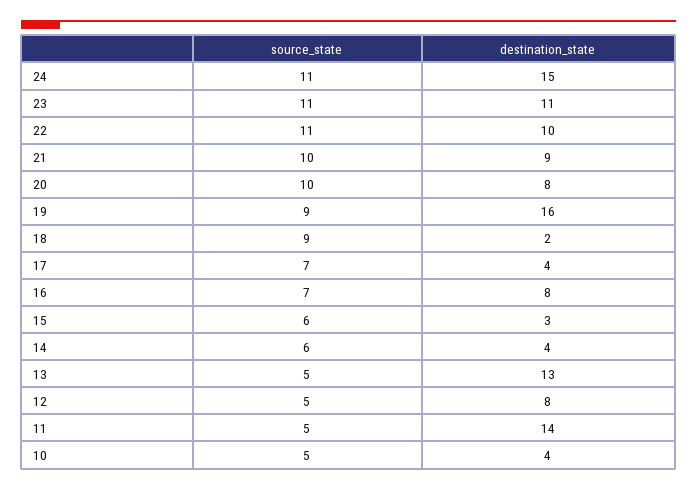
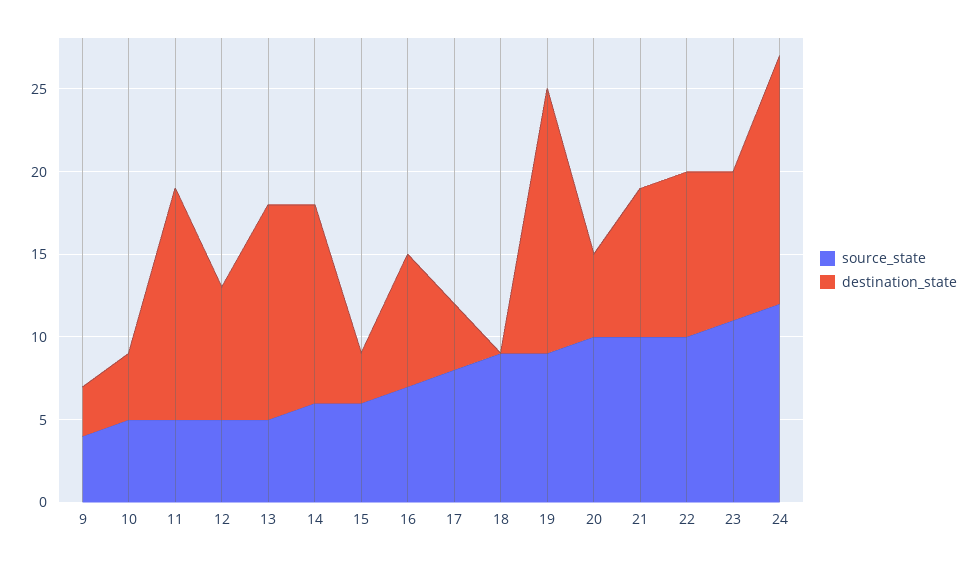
source_state, 24: 11 -> 12
destination_state, 23: 11 -> 9
source_state, 22: 11 -> 10
destination_state, 20: 8 -> 5
destination_state, 18: 2 -> 0
source_state, 17: 7 -> 8
destination_state, 14: 4 -> 12
source_state, 9: none -> 4
destination_state, 9: none -> 3

